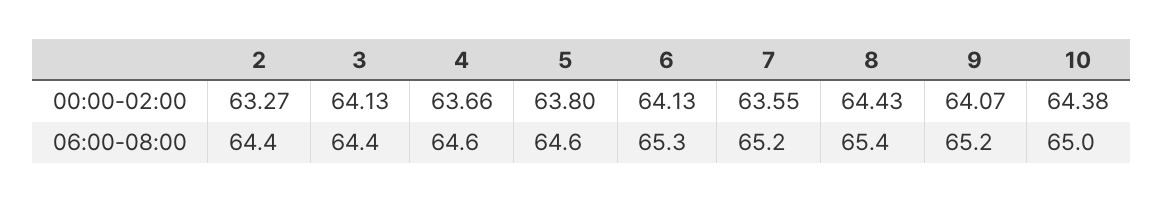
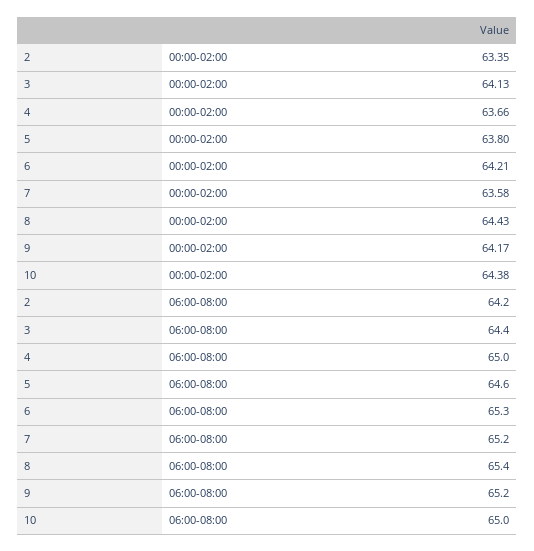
2, 00:00-02:00: 63.27 -> 63.35
6, 00:00-02:00: 64.13 -> 64.21
7, 00:00-02:00: 63.55 -> 63.58
9, 00:00-02:00: 64.07 -> 64.17
2, 06:00-08:00: 64.4 -> 64.2
4, 06:00-08:00: 64.6 -> 65

